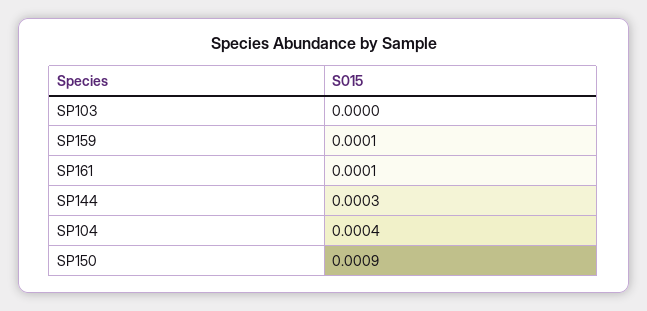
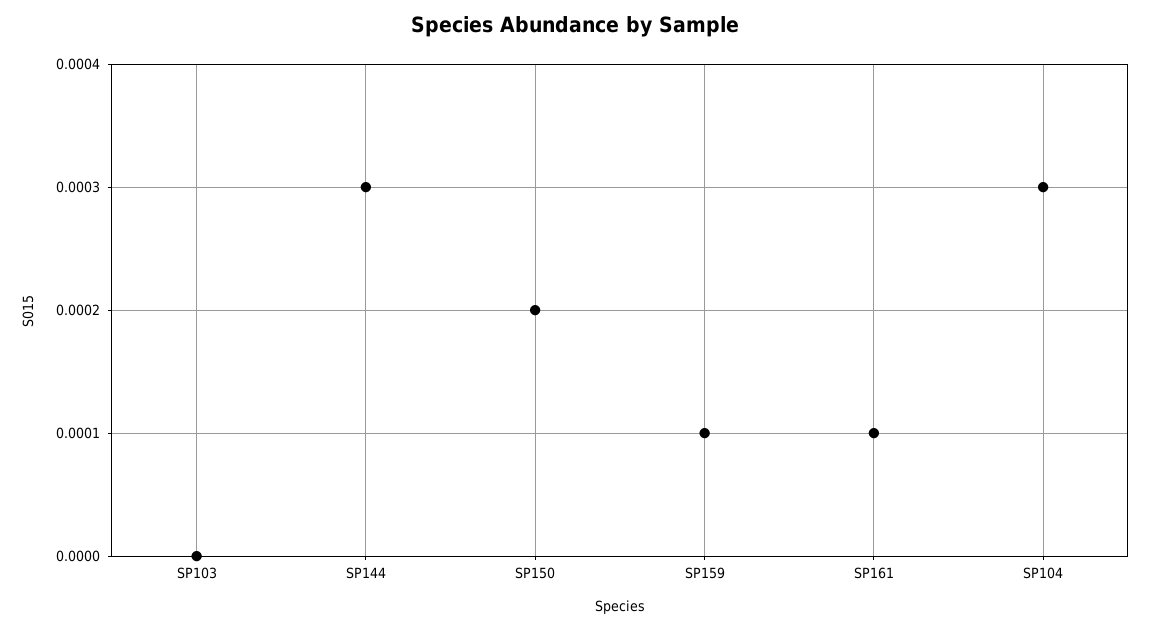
SP104: 0.0004 -> 0.0003
SP150: 0.0009 -> 0.0002

